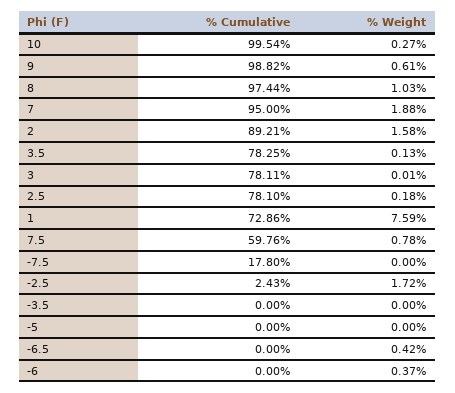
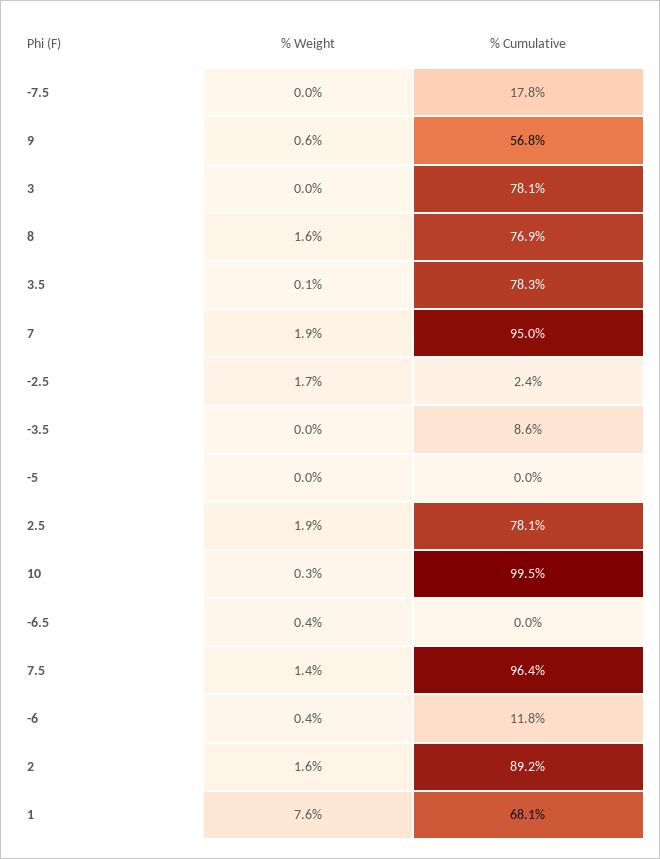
% Cumulative, 9: 98.82 -> 56.8
% Cumulative, 8: 97.44 -> 76.9
% Weight, 8: 1.03 -> 1.6
% Weight, 2.5: 0.18 -> 1.9
% Cumulative, 1: 72.86 -> 68.1
% Cumulative, 7.5: 59.76 -> 96.4
% Weight, 7.5: 0.78 -> 1.4
% Cumulative, -3.5: 0 -> 8.6
% Cumulative, -6: 0 -> 11.8

